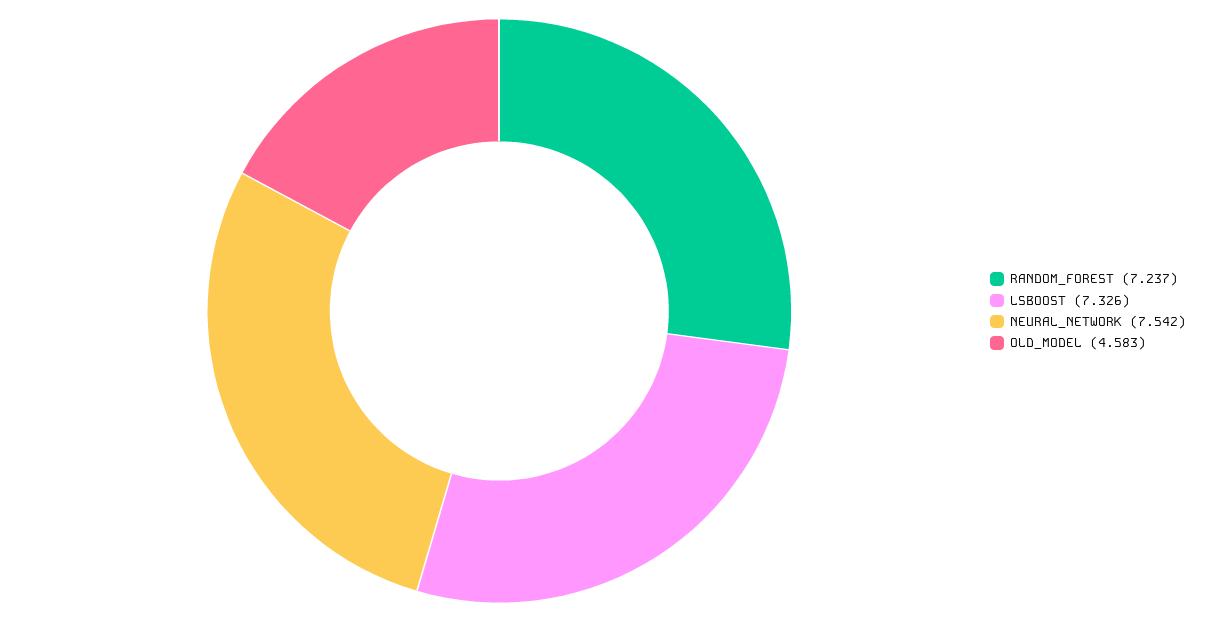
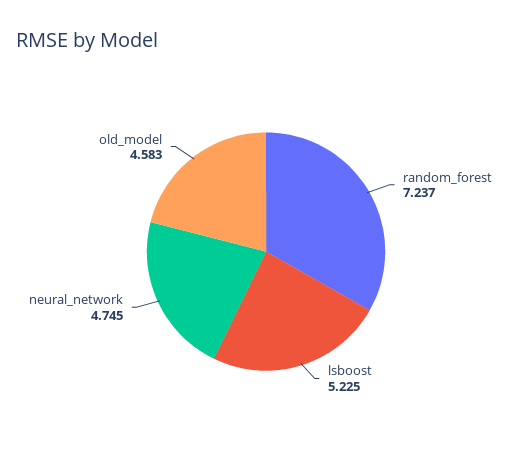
LSBOOST: 7.326 -> 5.225
NEURAL_NETWORK: 7.542 -> 4.745

